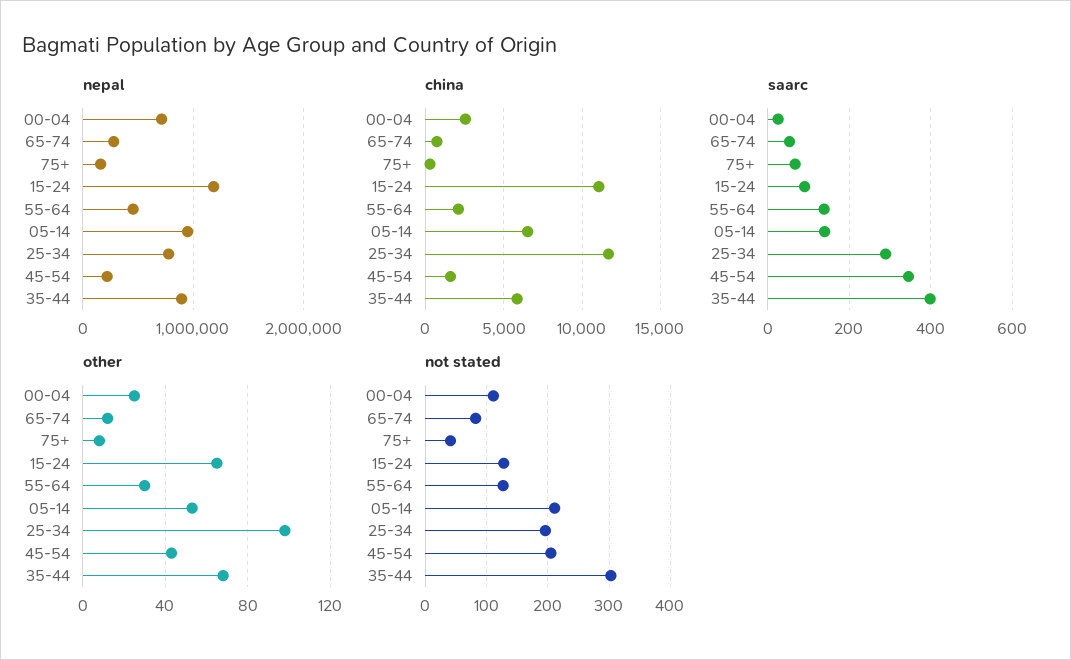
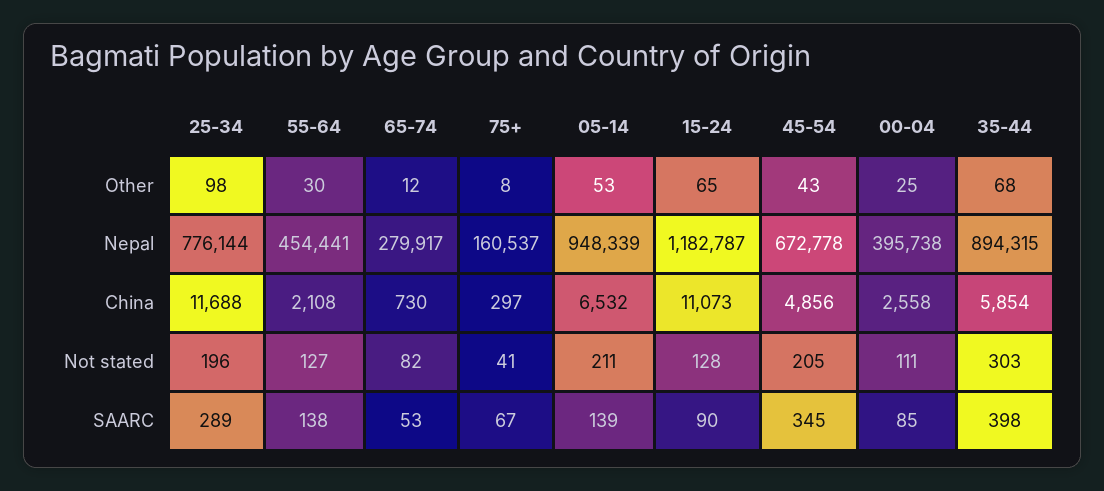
nepal, 00-04: 700000 -> 395738
nepal, 45-54: 200000 -> 672778
china, 45-54: 1500 -> 4856
saarc, 00-04: 20 -> 85

